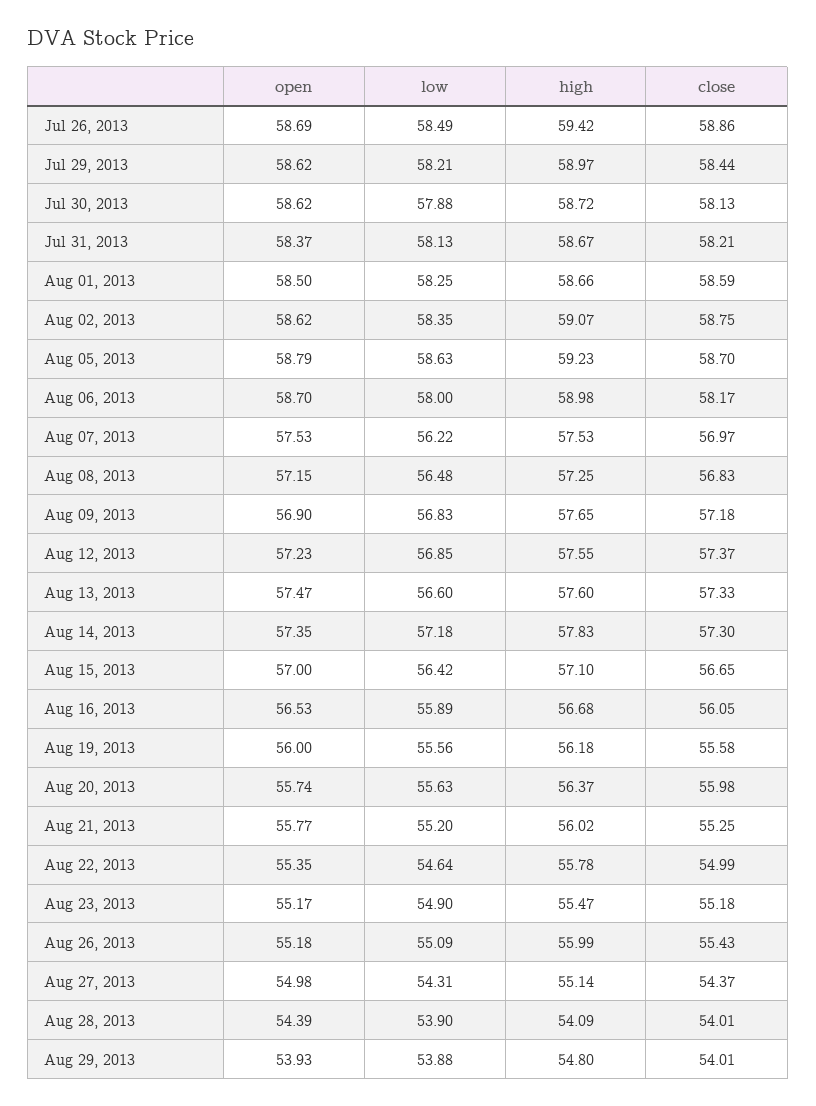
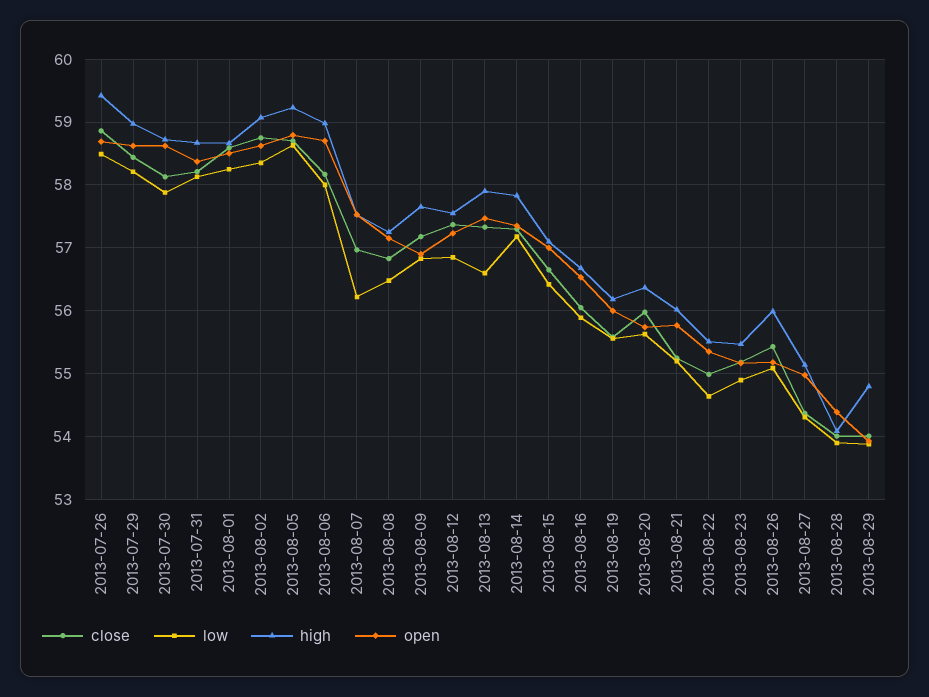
high, Aug 13, 2013: 57.6 -> 57.9
high, Aug 22, 2013: 55.78 -> 55.5

